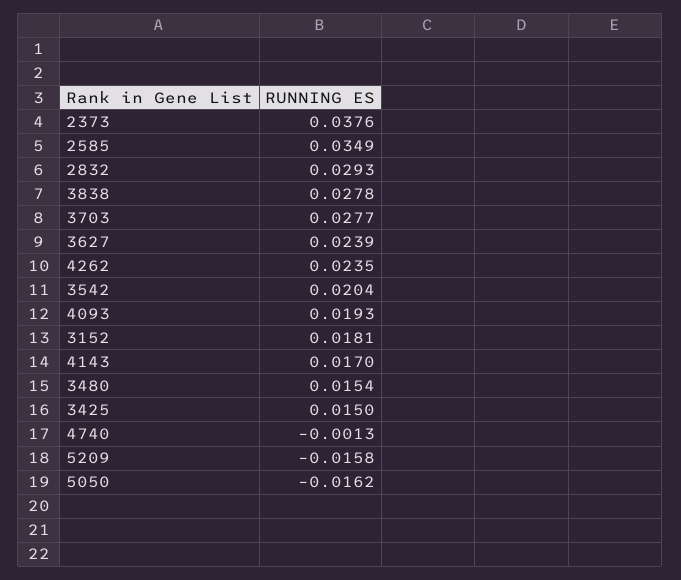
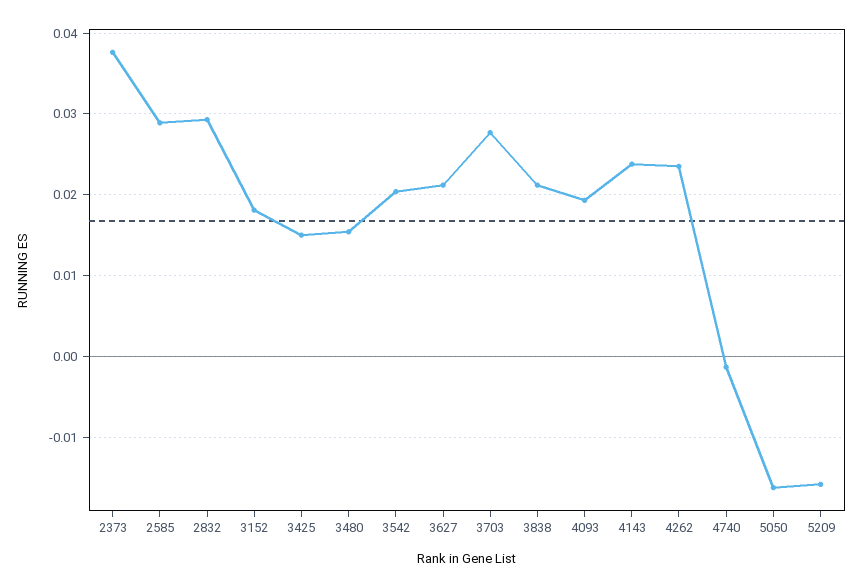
2585: 0.0349 -> 0.029
3838: 0.0278 -> 0.021
3627: 0.0239 -> 0.021
4143: 0.017 -> 0.024

